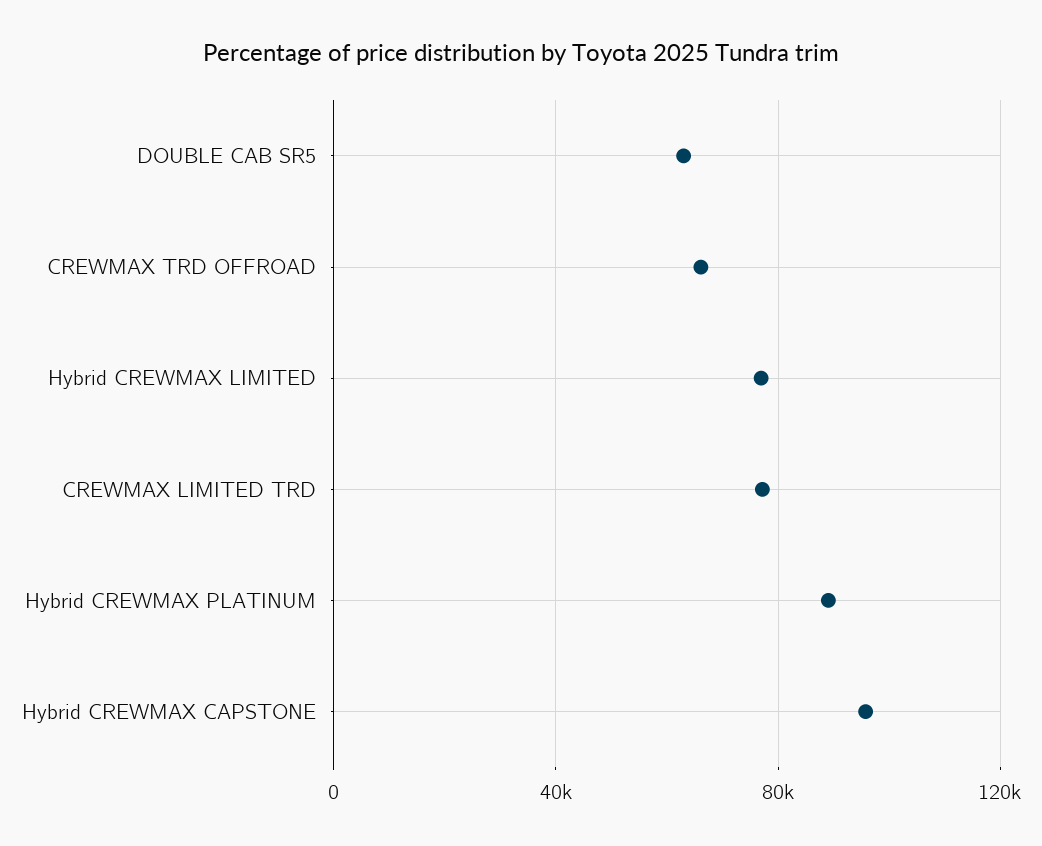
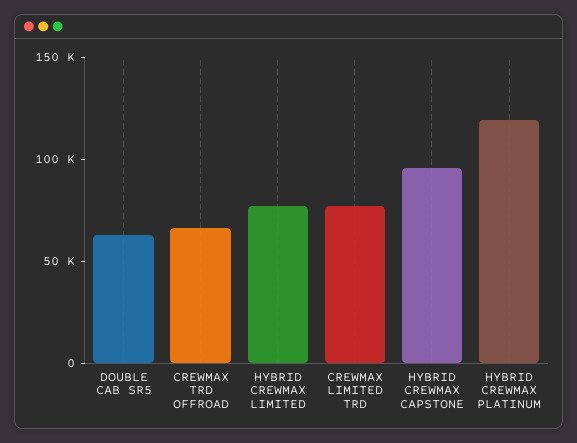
Hybrid CREWMAX PLATINUM: 90000 -> 120000

